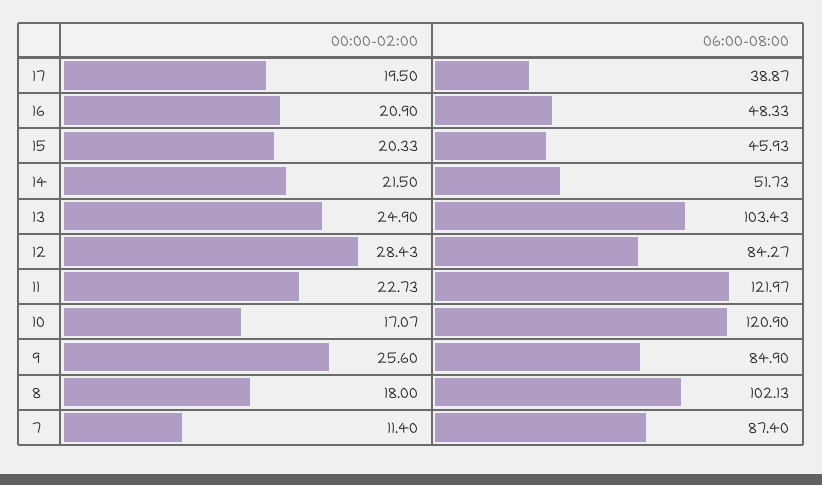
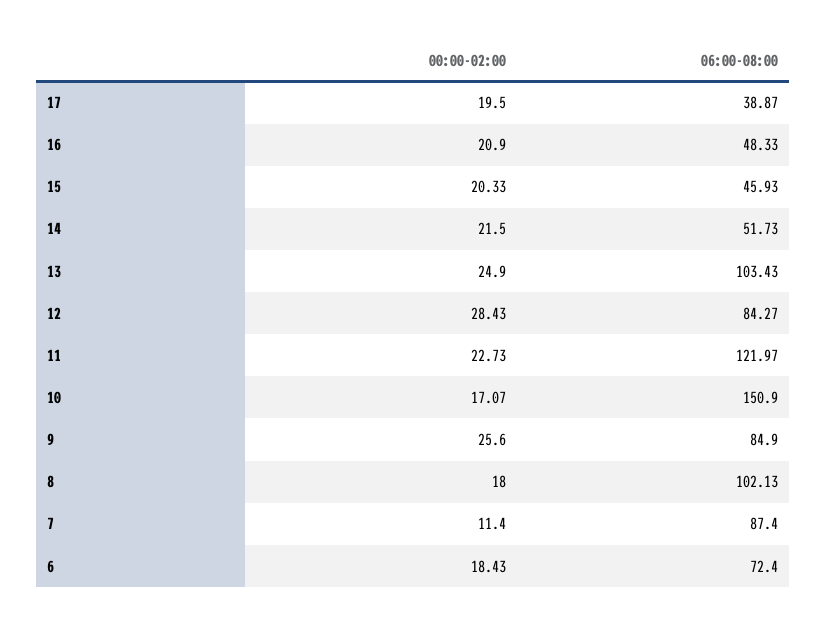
06:00-08:00, 10: 120.9 -> 150.9
00:00-02:00, 6: none -> 18.43
06:00-08:00, 6: none -> 72.4

